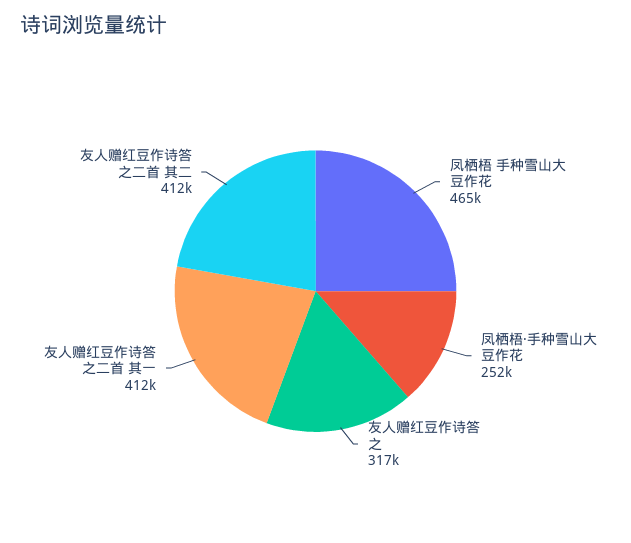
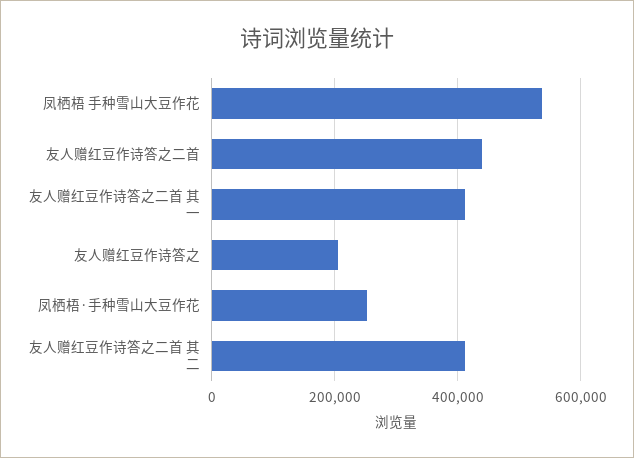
凤栖梧 手种雪山大豆作花: 465000 -> 540000
友人赠红豆作诗答之: 317000 -> 200000
友人赠红豆作诗答之二首: none -> 440000

